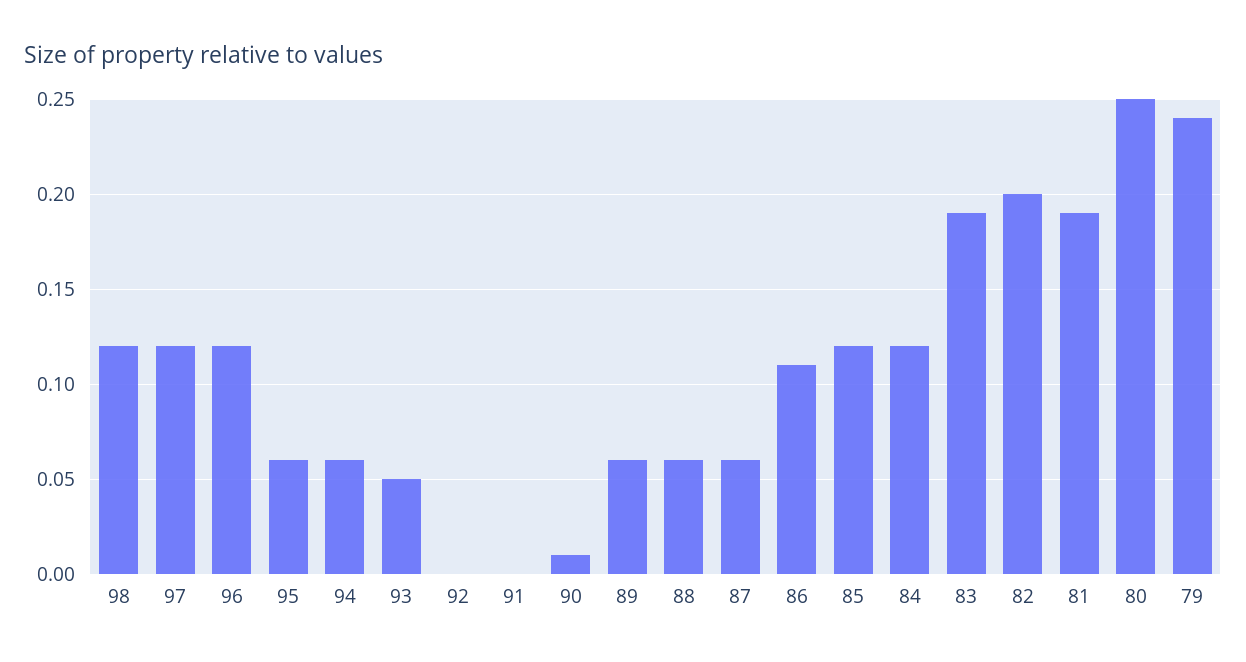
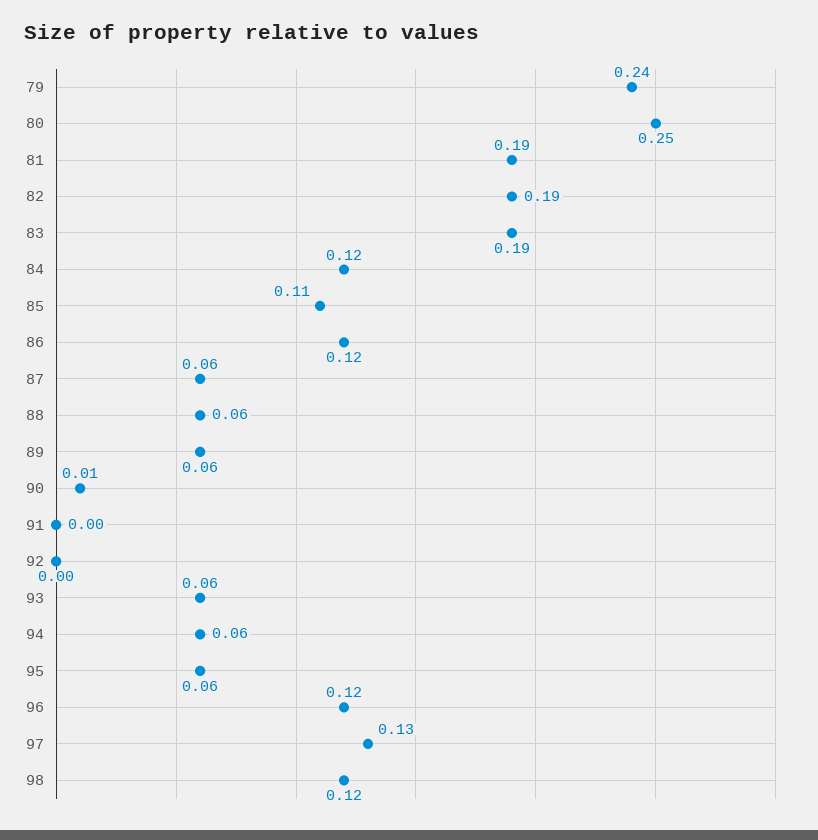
97: 0.12 -> 0.13
93: 0.05 -> 0.06
86: 0.11 -> 0.12
85: 0.12 -> 0.11
82: 0.2 -> 0.19

